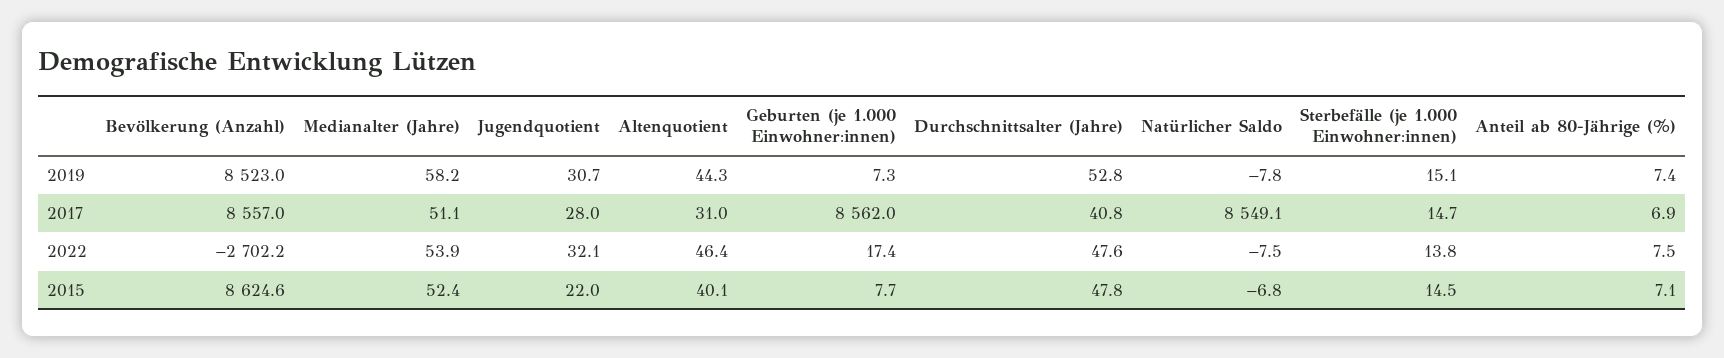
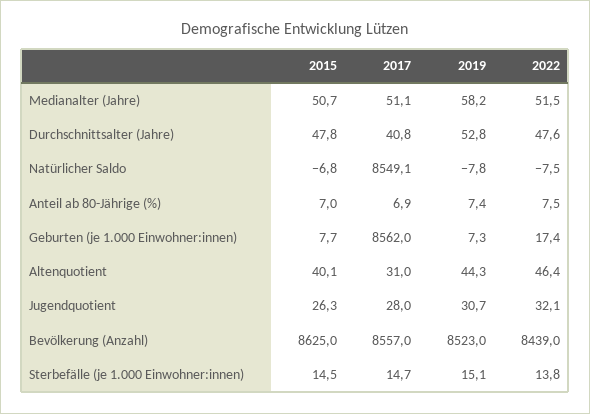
Bevölkerung (Anzahl), 2022: -2702.2 -> 8439
Medianalter (Jahre), 2022: 53.9 -> 51.5
Bevölkerung (Anzahl), 2015: 8624.6 -> 8625
Medianalter (Jahre), 2015: 52.4 -> 50.7
Jugendquotient, 2015: 22 -> 26.3
Anteil ab 80-Jährige (%), 2015: 7.1 -> 7

